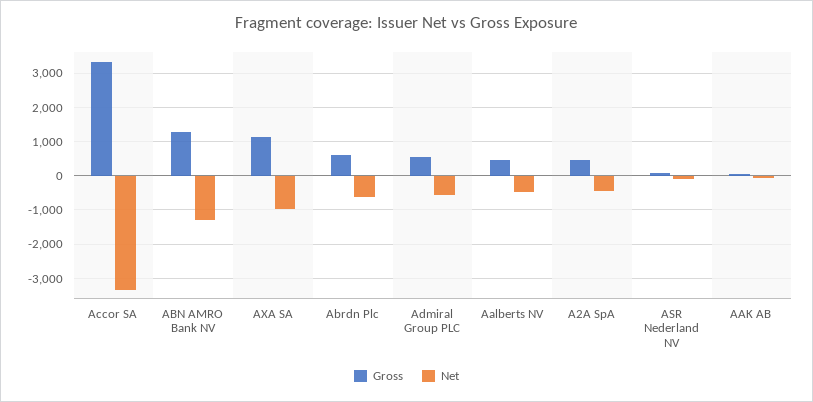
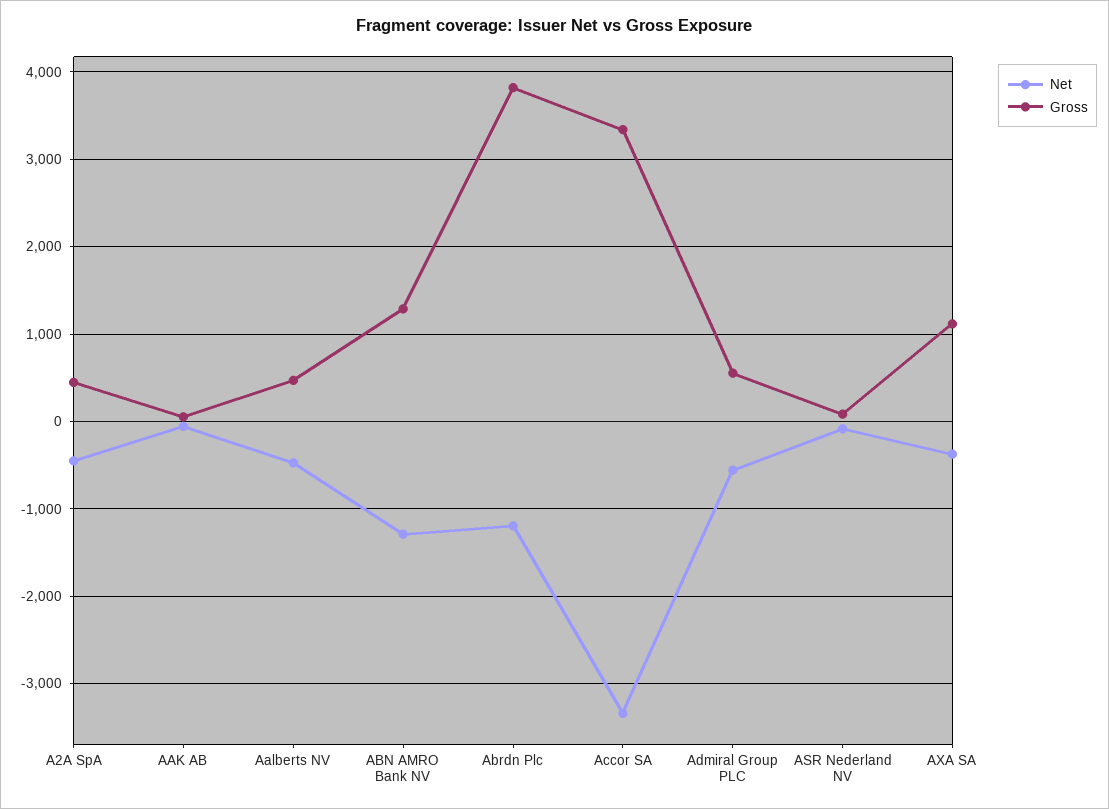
Net, AXA SA: -1000 -> -400
Gross, Abrdn Plc: 600 -> 3800
Net, Abrdn Plc: -600 -> -1200

